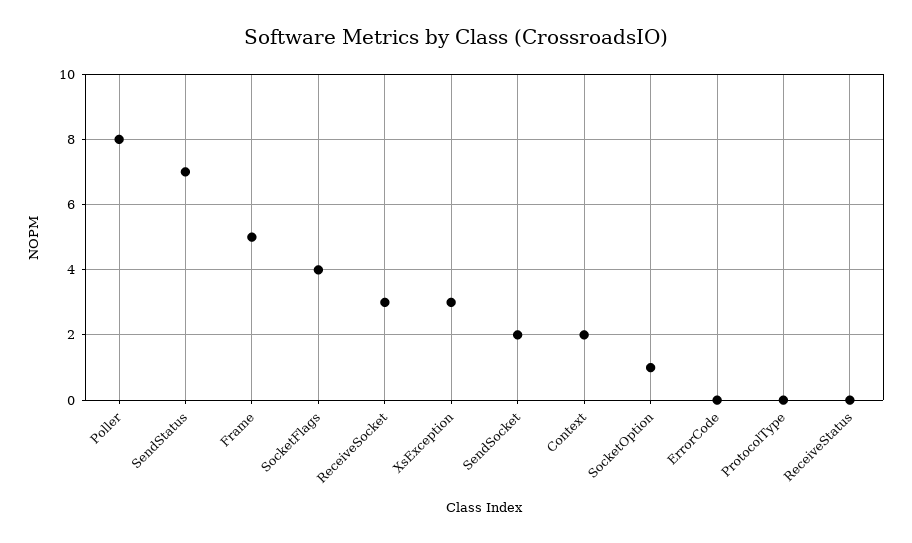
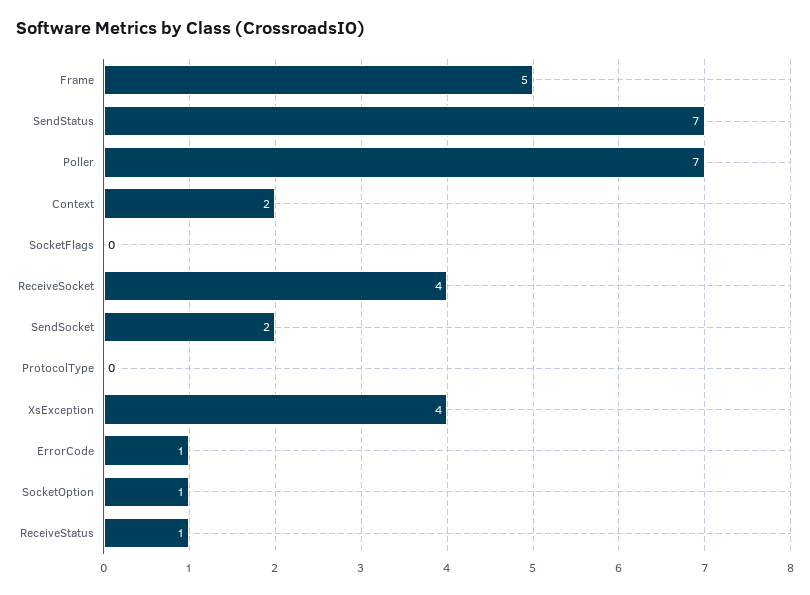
Poller: 8 -> 7
SocketFlags: 4 -> 0
ReceiveSocket: 3 -> 4
XsException: 3 -> 4
ErrorCode: 0 -> 1
ReceiveStatus: 0 -> 1

